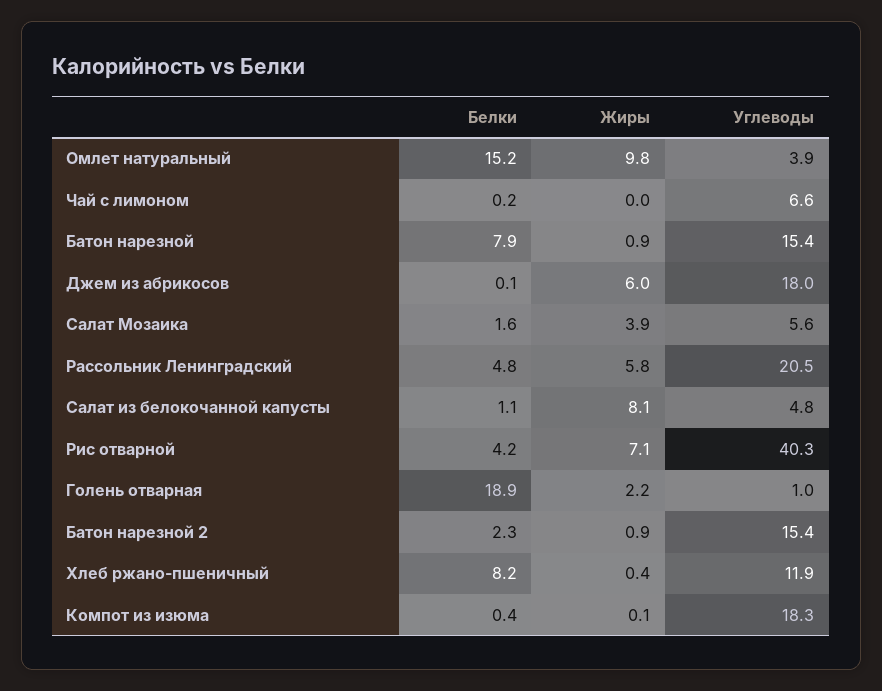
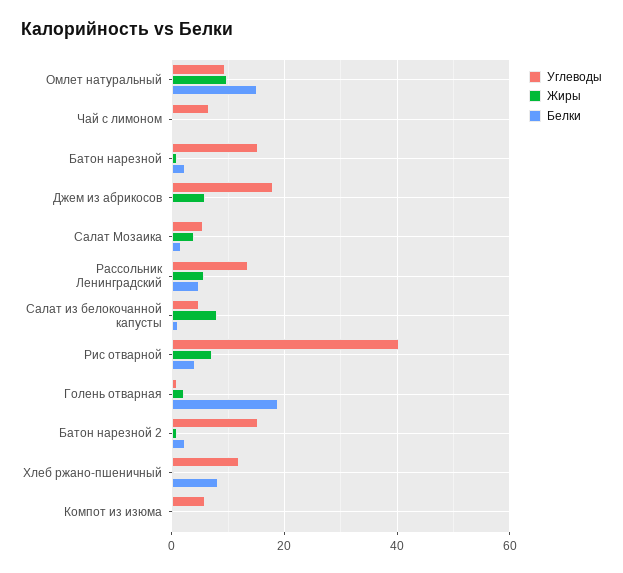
Углеводы, Омлет натуральный: 3.9 -> 10
Белки, Батон нарезной: 7.9 -> 2
Углеводы, Рассольник Ленинградский: 20.5 -> 14
Углеводы, Компот из изюма: 18.3 -> 6

